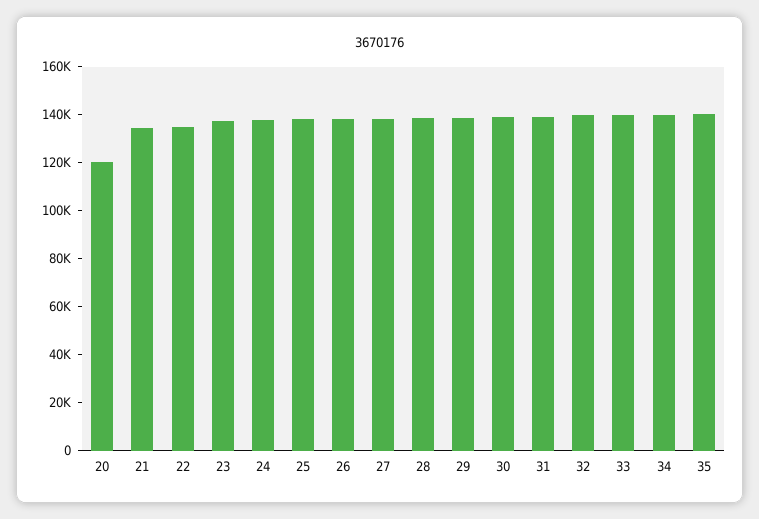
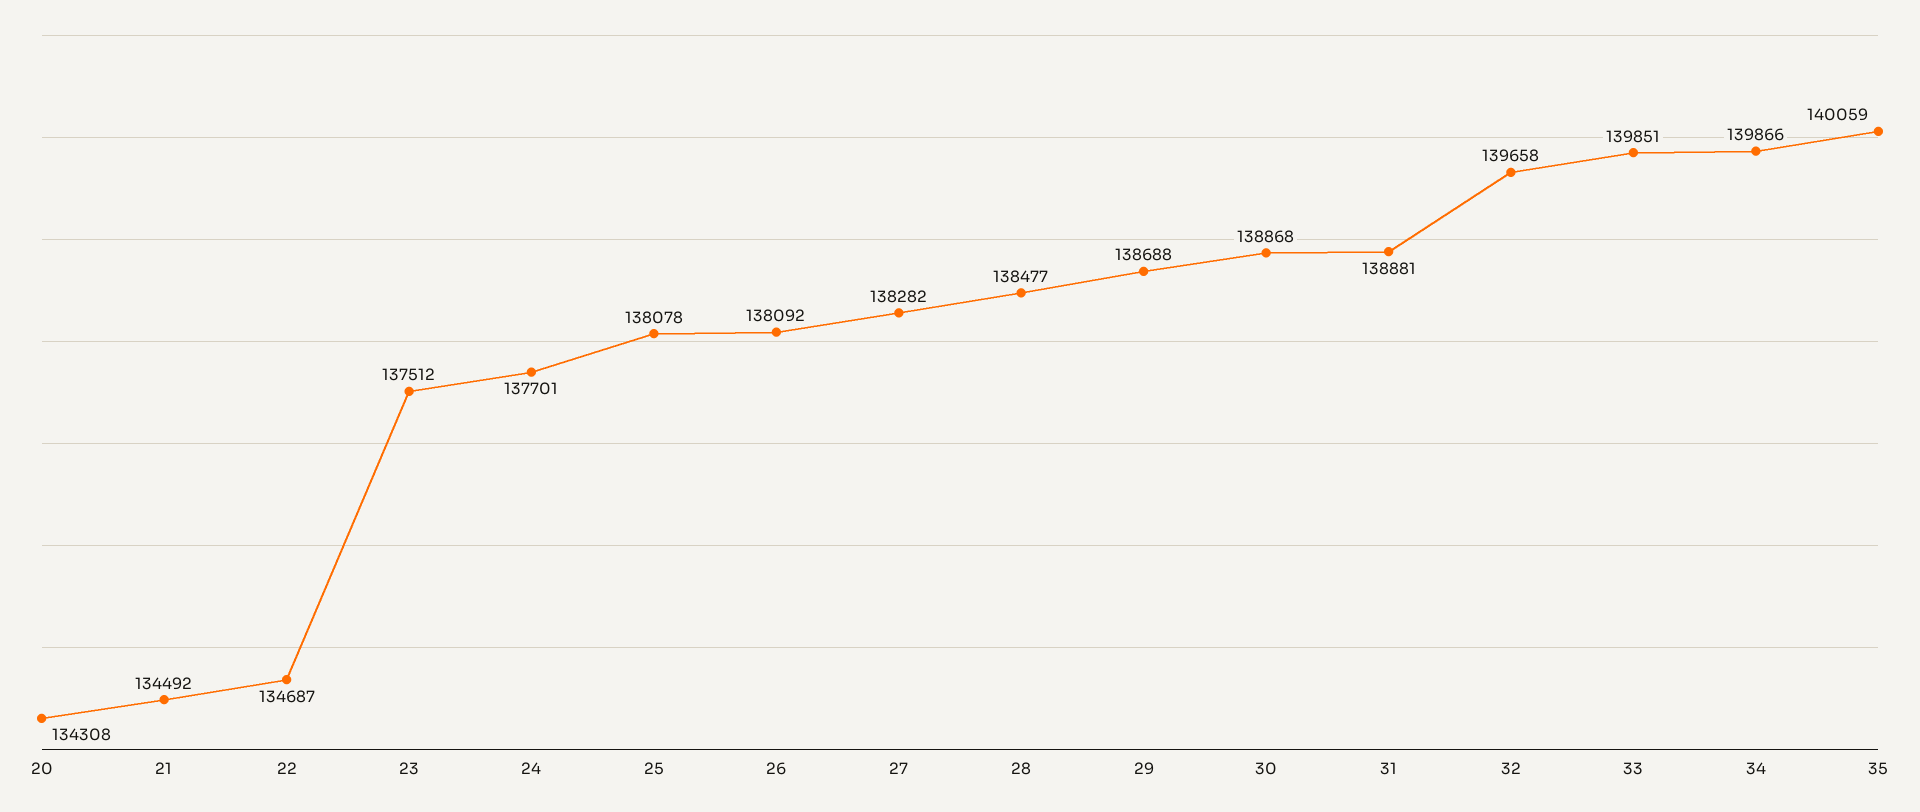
20: 120000 -> 134308

